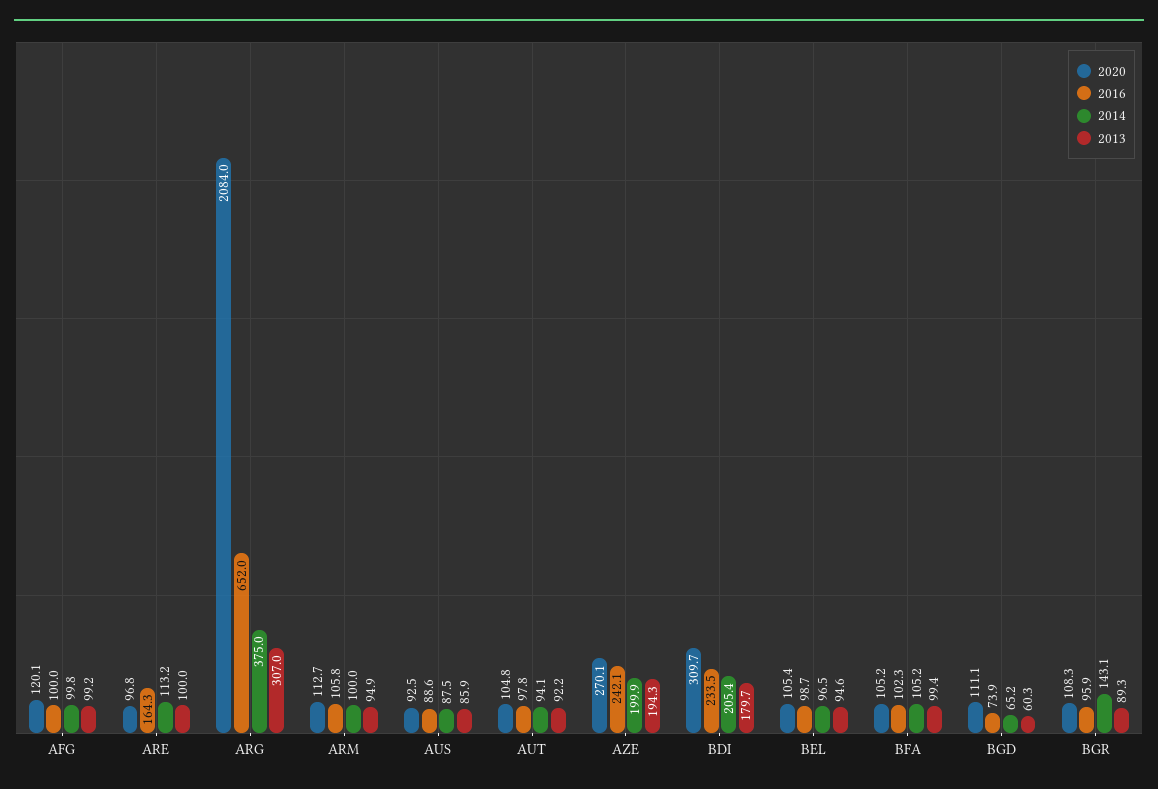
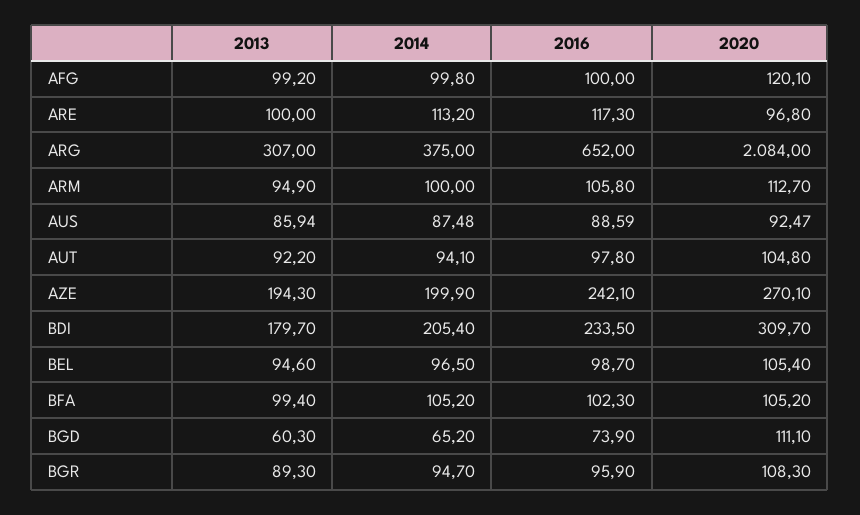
2016, ARE: 164.3 -> 117.3
2014, BGR: 143.1 -> 94.7

